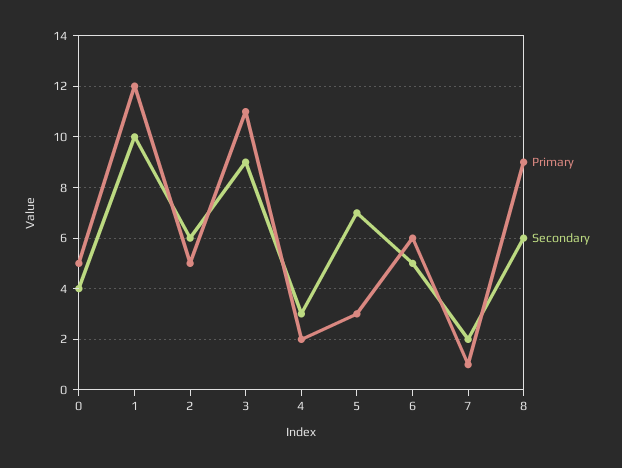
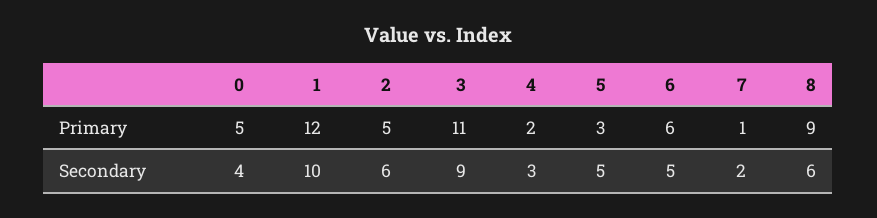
Secondary, 5: 7 -> 5

